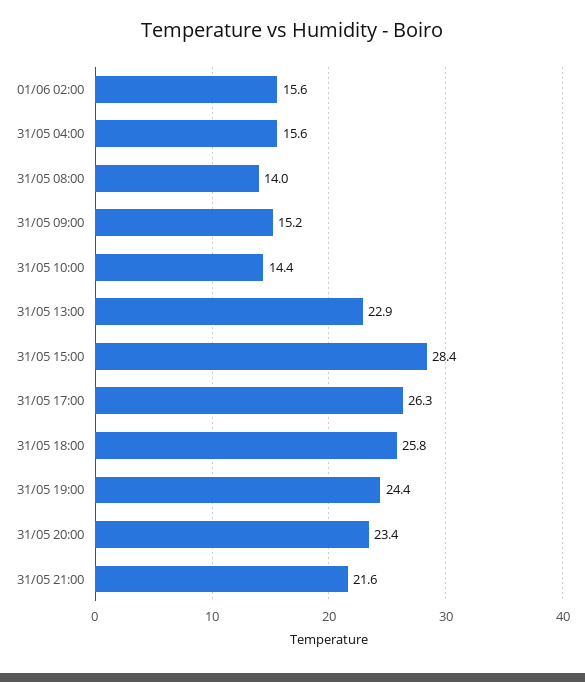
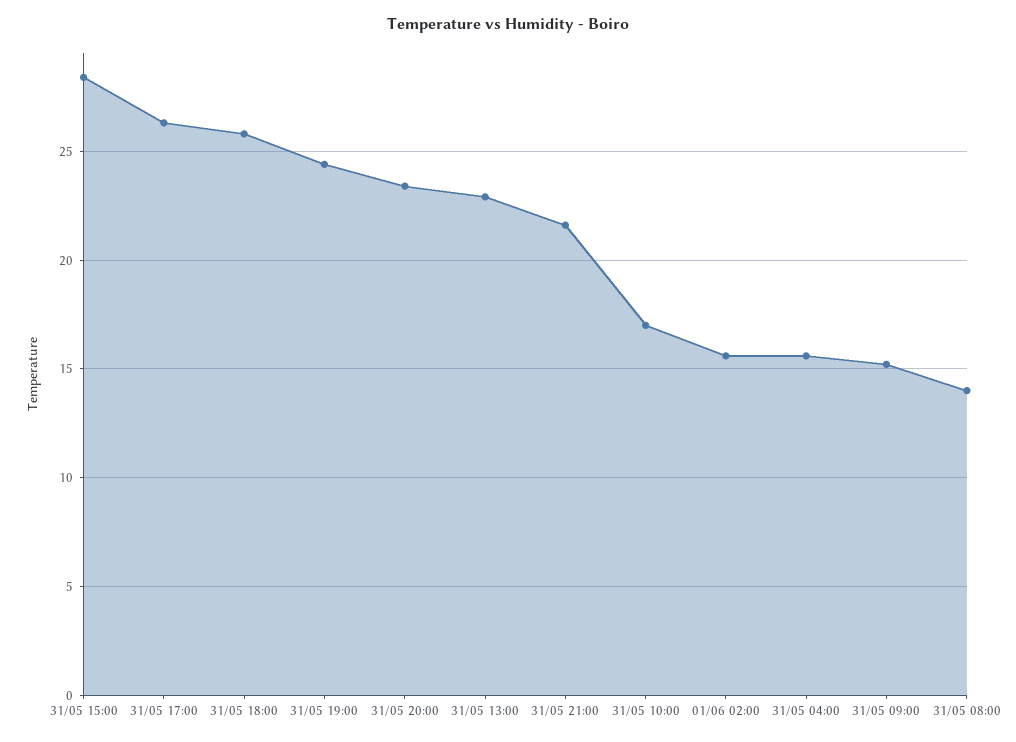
31/05 10:00: 14.4 -> 17

